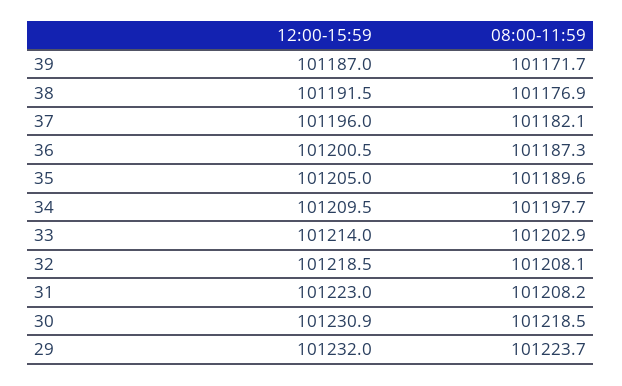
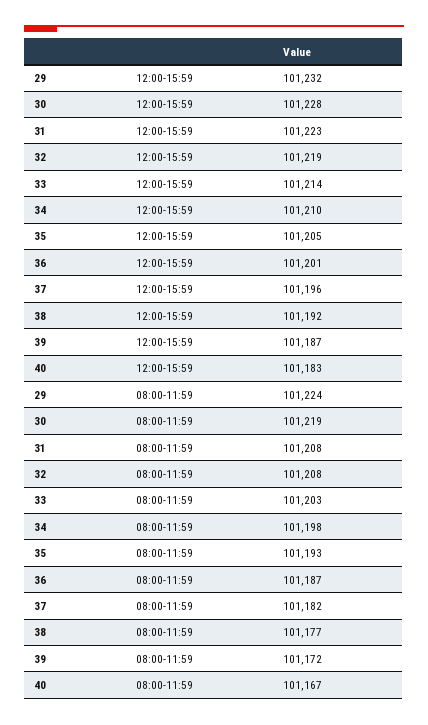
08:00-11:59, 35: 101189.6 -> 101193
12:00-15:59, 30: 101230.9 -> 101228
12:00-15:59, 40: none -> 101183
08:00-11:59, 40: none -> 101167

